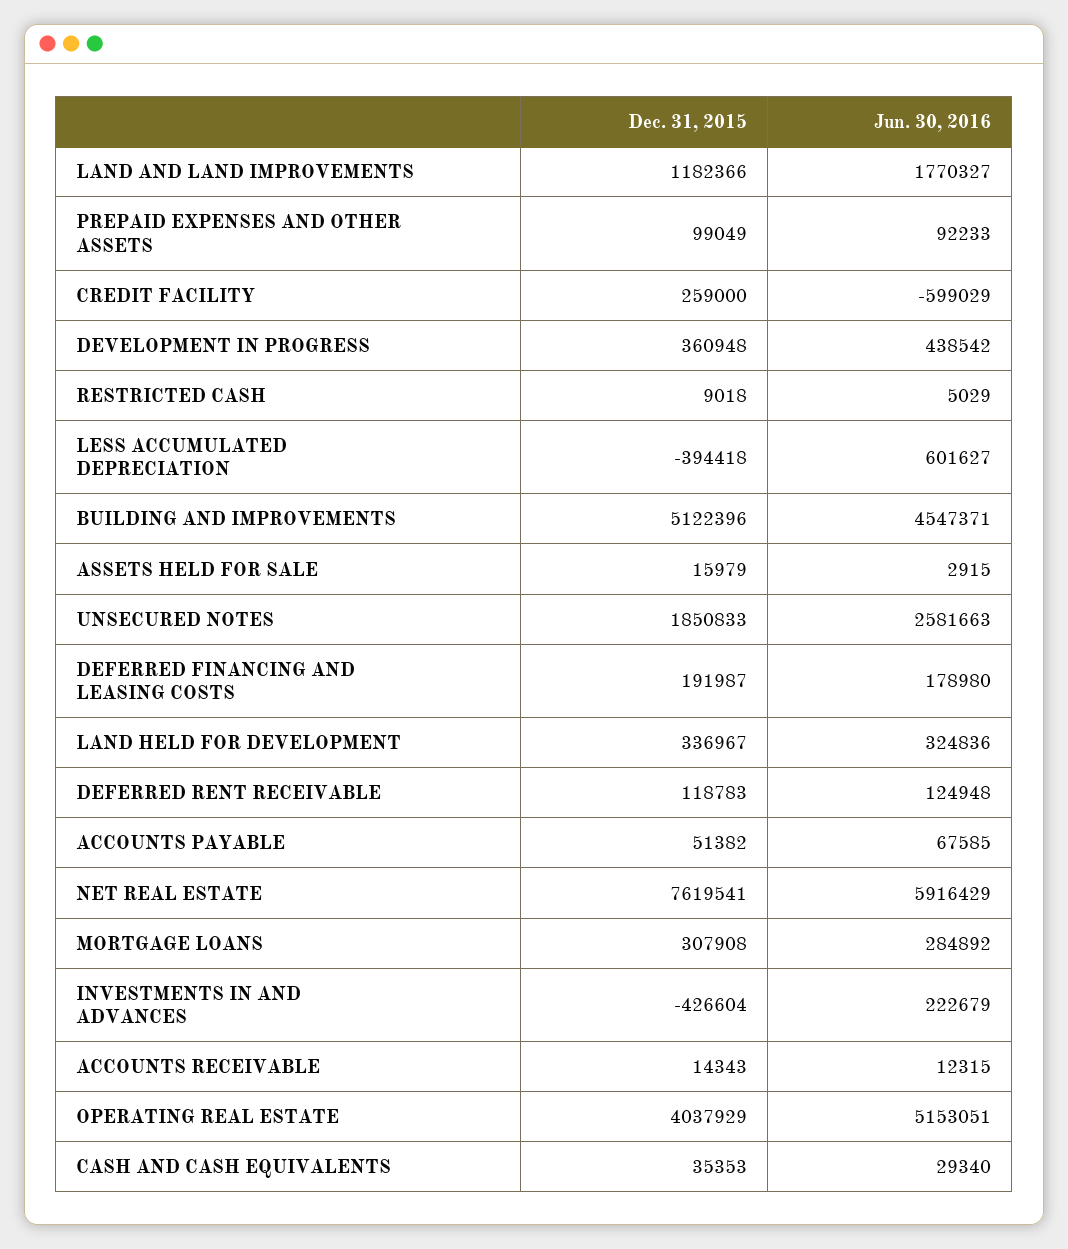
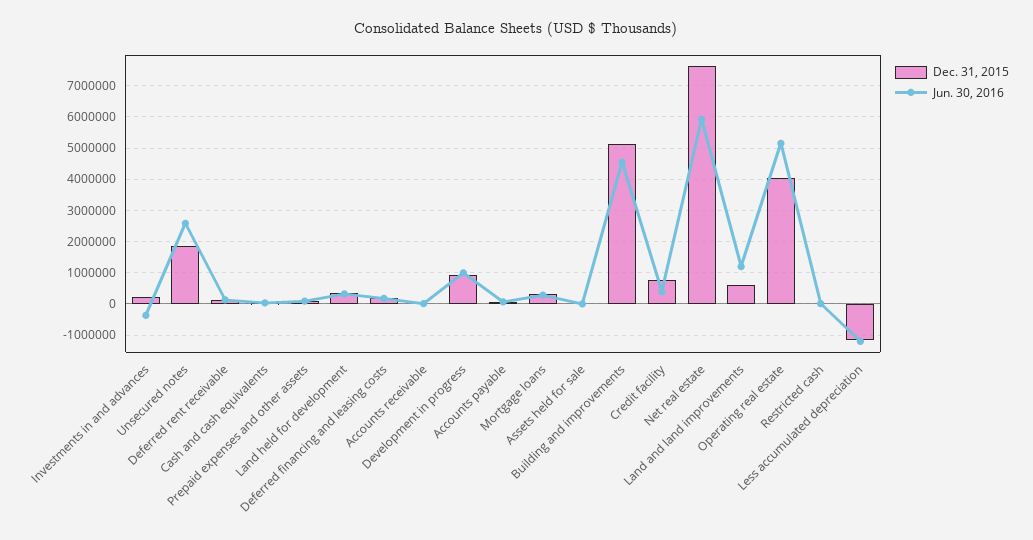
Dec. 31, 2015, LAND AND LAND IMPROVEMENTS: 1182366 -> 600000
Jun. 30, 2016, LAND AND LAND IMPROVEMENTS: 1770327 -> 1200000
Dec. 31, 2015, CREDIT FACILITY: 259000 -> 800000
Jun. 30, 2016, CREDIT FACILITY: -599029 -> 400000
Dec. 31, 2015, DEVELOPMENT IN PROGRESS: 360948 -> 1000000
Jun. 30, 2016, DEVELOPMENT IN PROGRESS: 438542 -> 1000000
Dec. 31, 2015, LESS ACCUMULATED DEPRECIATION: -394418 -> -1200000
Jun. 30, 2016, LESS ACCUMULATED DEPRECIATION: 601627 -> -1200000
Dec. 31, 2015, INVESTMENTS IN AND ADVANCES: -426604 -> 200000
Jun. 30, 2016, INVESTMENTS IN AND ADVANCES: 222679 -> -400000

